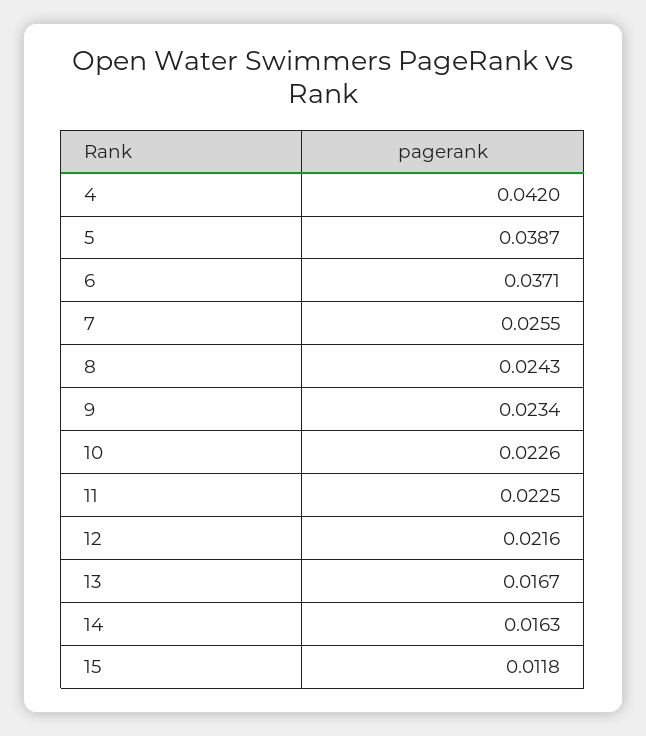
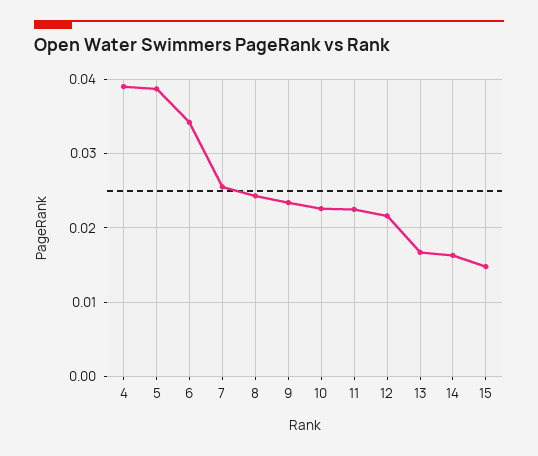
4: 0.042 -> 0.039
6: 0.0371 -> 0.034
15: 0.0118 -> 0.015

